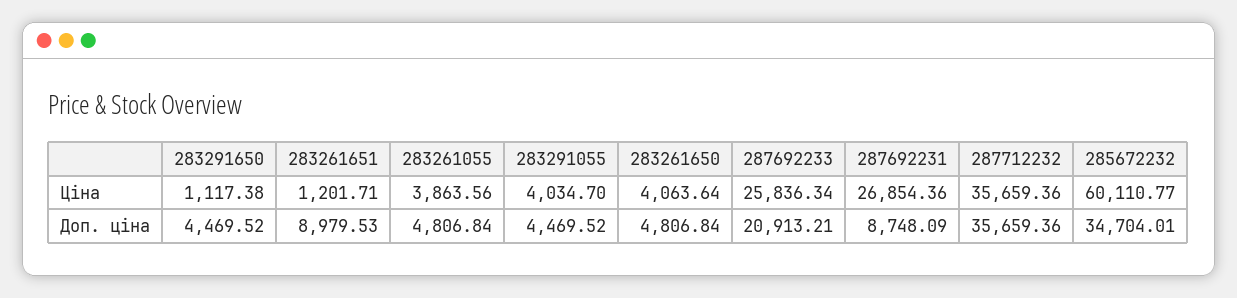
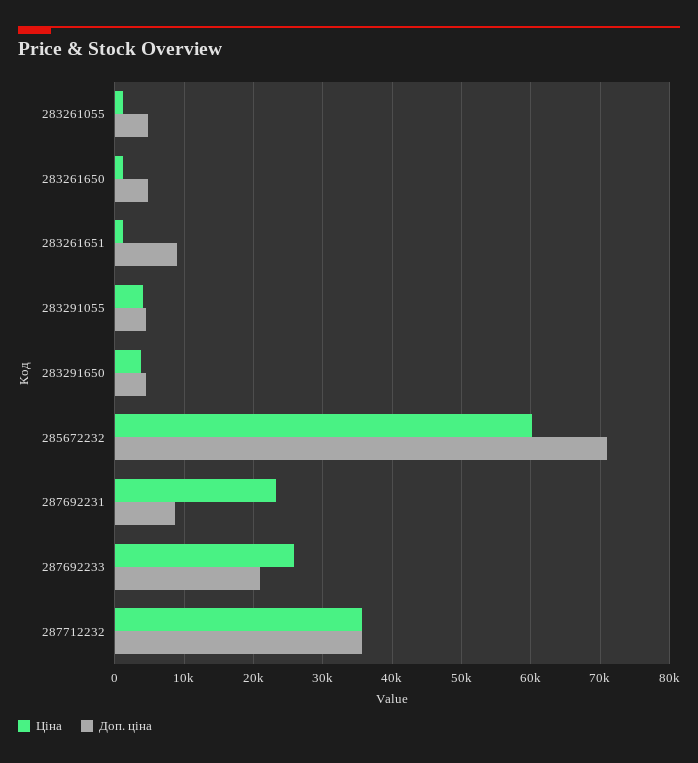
Ціна, 283291650: 1117.38 -> 4000
Ціна, 283261055: 3863.56 -> 1000
Ціна, 283261650: 4063.64 -> 1000
Ціна, 287692231: 26854.36 -> 23000
Доп. ціна, 285672232: 34704.01 -> 71000

